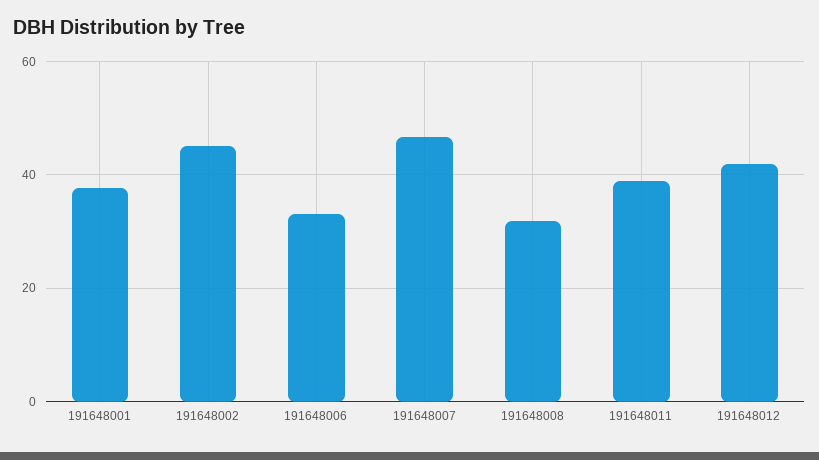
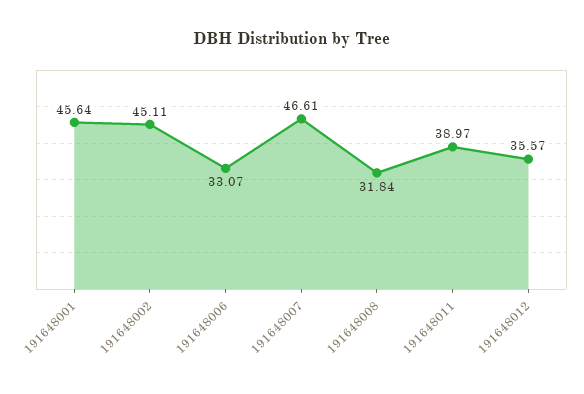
191648001: 38 -> 45.64
191648012: 42 -> 35.57

